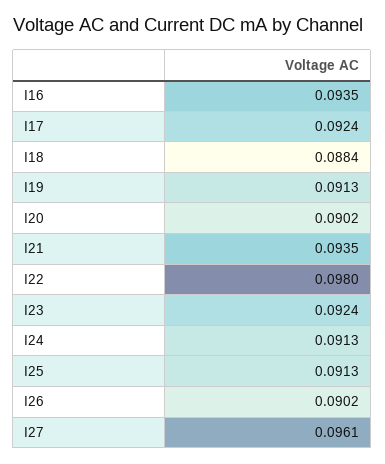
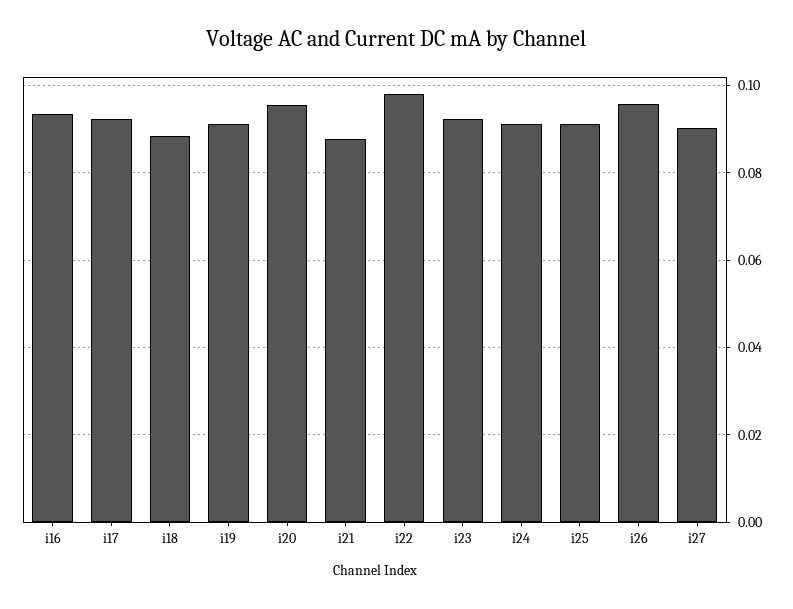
I20: 0.0902 -> 0.096
I21: 0.0935 -> 0.088
I26: 0.0902 -> 0.096
I27: 0.0961 -> 0.09

